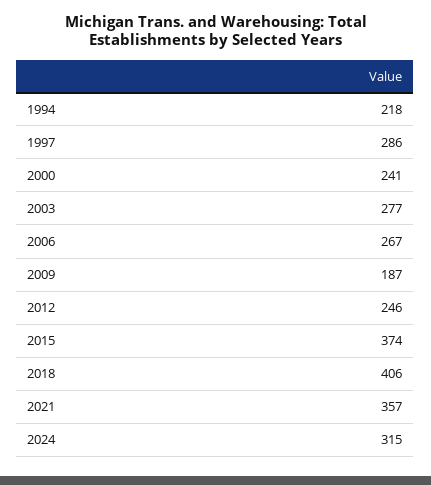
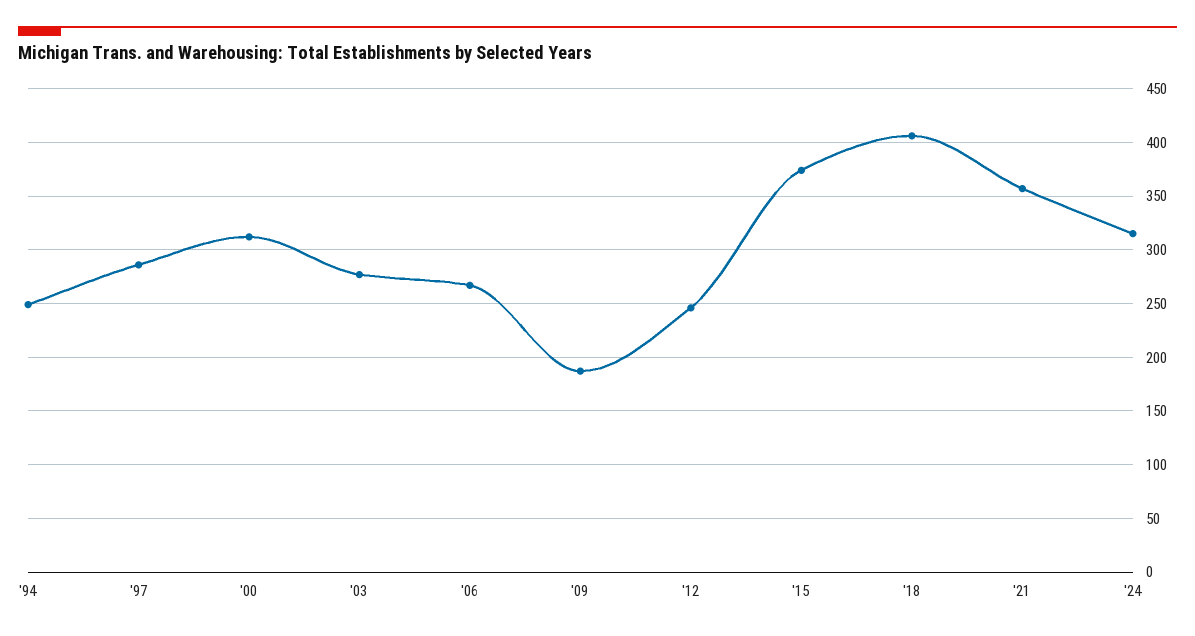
1994: 218 -> 250
2000: 241 -> 310

